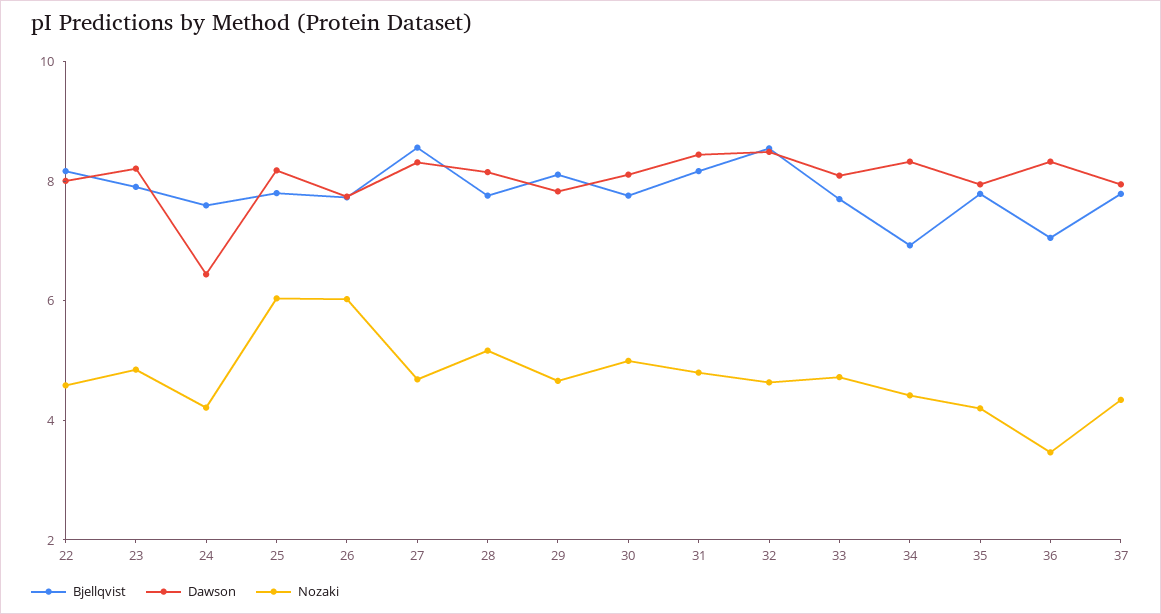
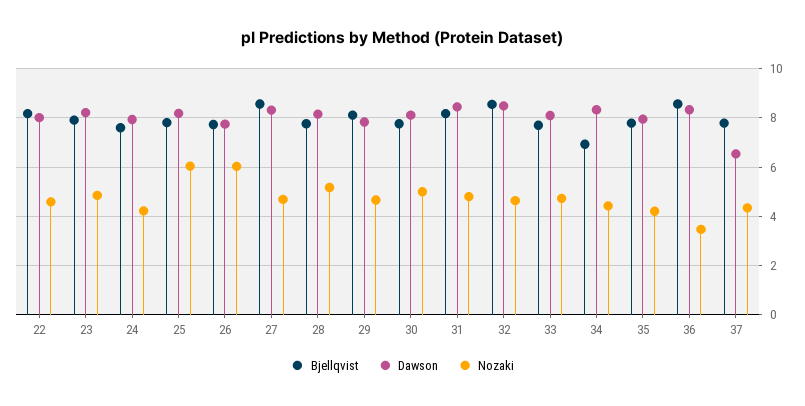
Dawson, 24: 6.5 -> 8
Bjellqvist, 36: 7 -> 8.5
Dawson, 37: 8 -> 6.5

